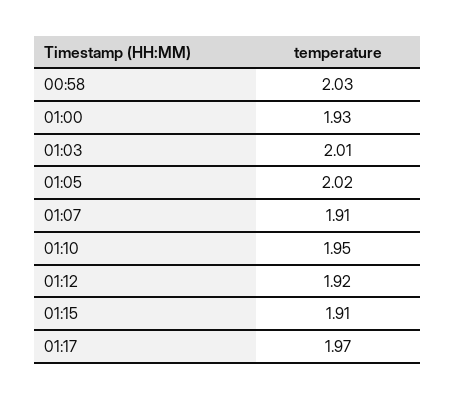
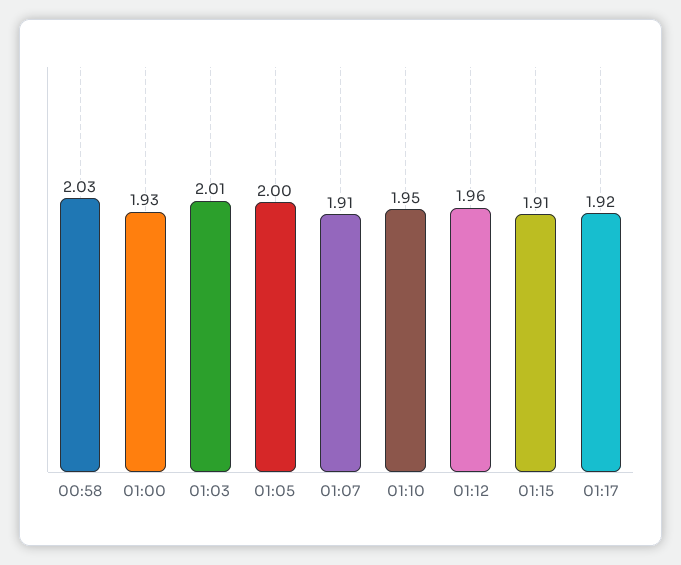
01:05: 2.02 -> 2
01:12: 1.92 -> 1.96
01:17: 1.97 -> 1.92

